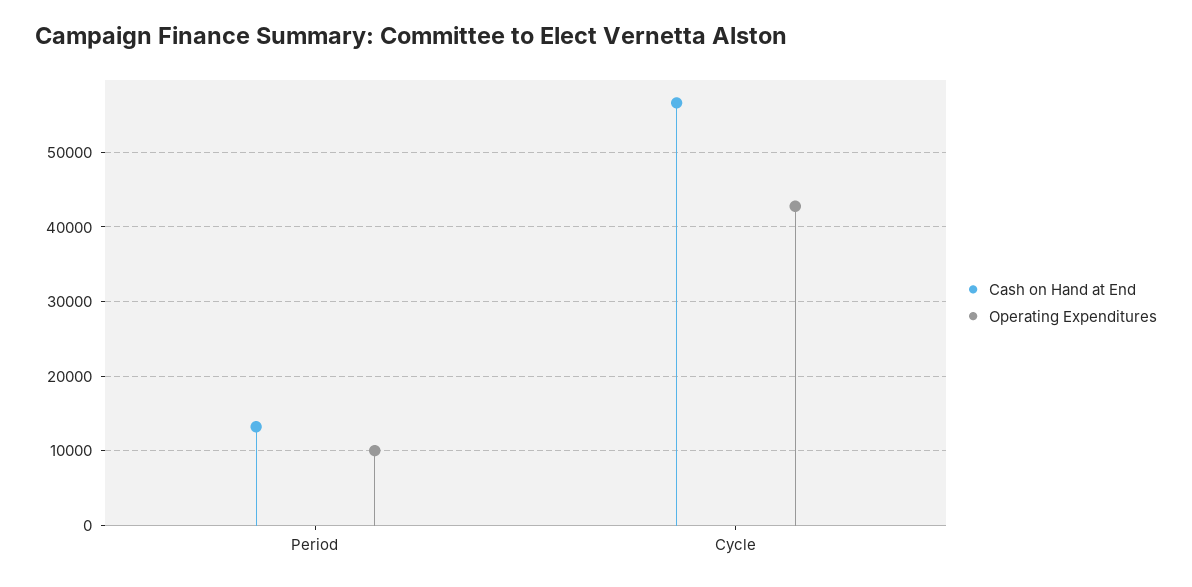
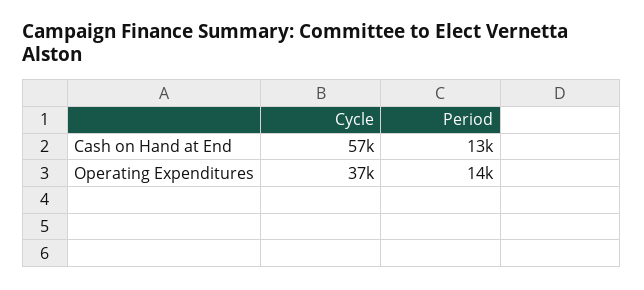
Operating Expenditures, Period: 10000 -> 14000
Operating Expenditures, Cycle: 43000 -> 37000

